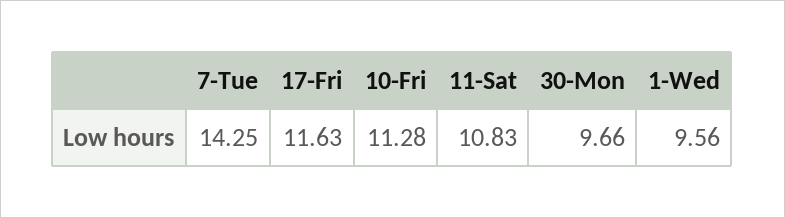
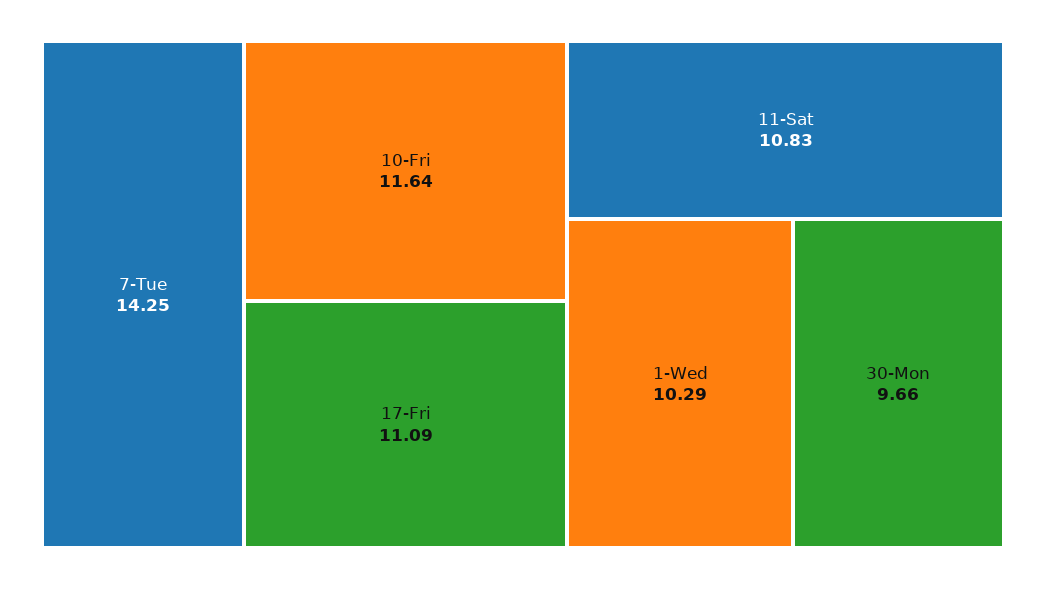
17-Fri: 11.63 -> 11.09
10-Fri: 11.28 -> 11.64
1-Wed: 9.56 -> 10.29

